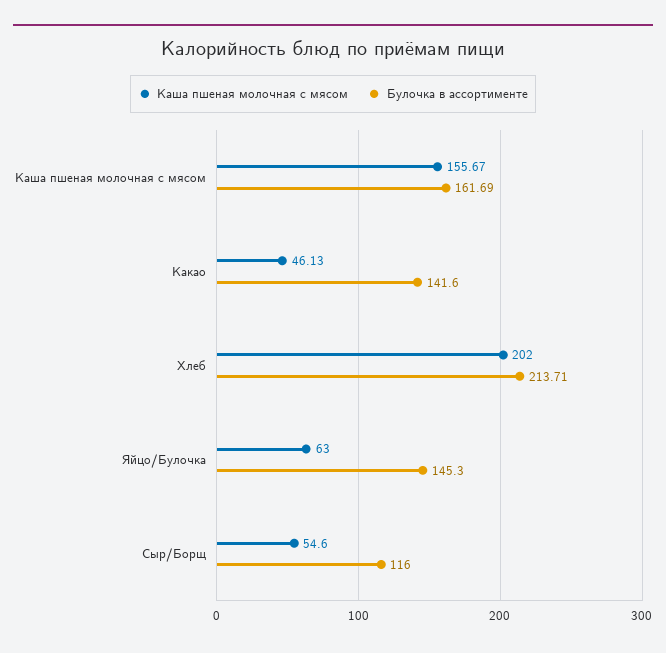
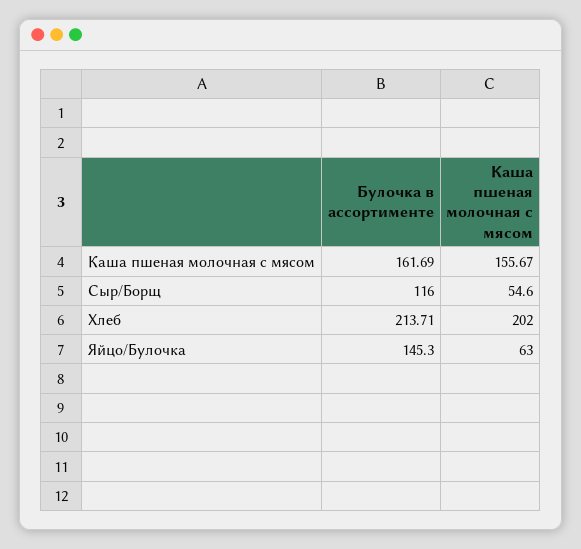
Каша пшеная молочная с мясом, Какао: 46.13 -> none
Булочка в ассортименте, Какао: 141.6 -> none

